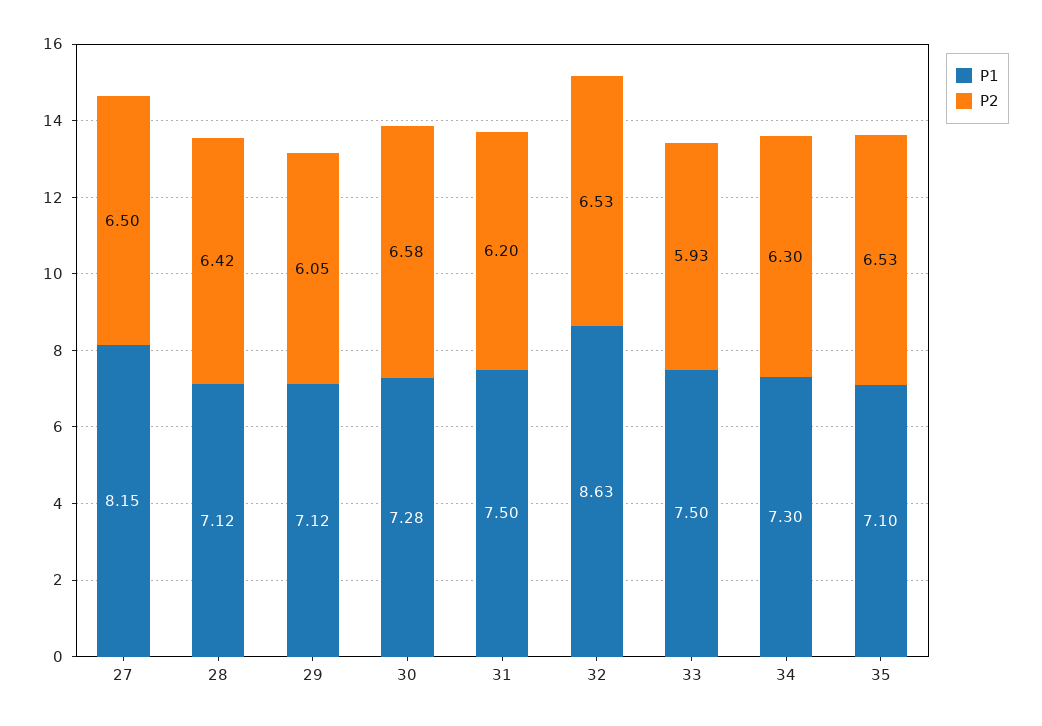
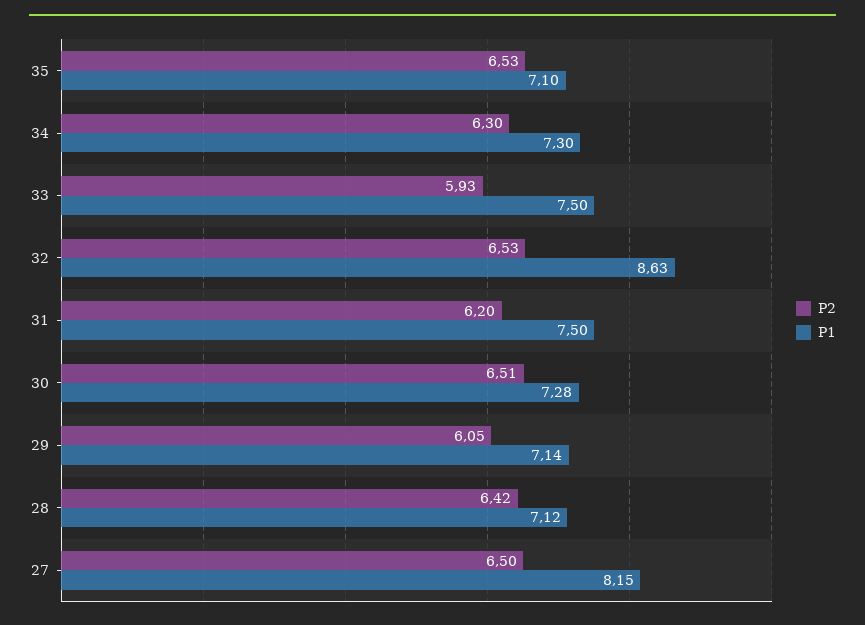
P1, 29: 7.12 -> 7.14
P2, 30: 6.58 -> 6.51

